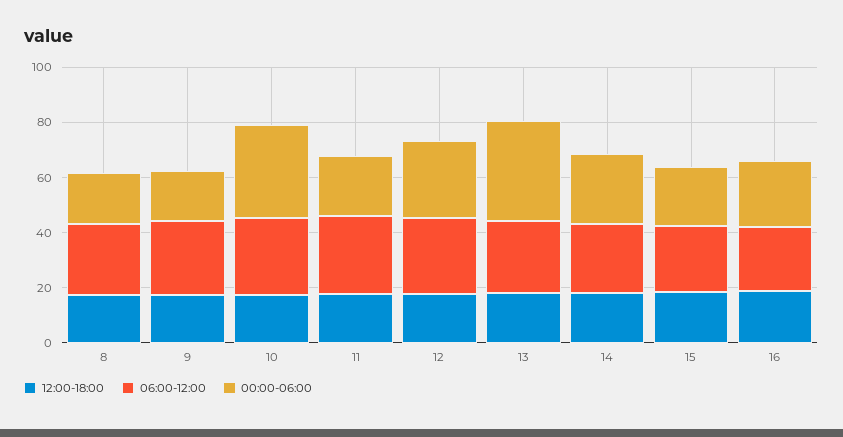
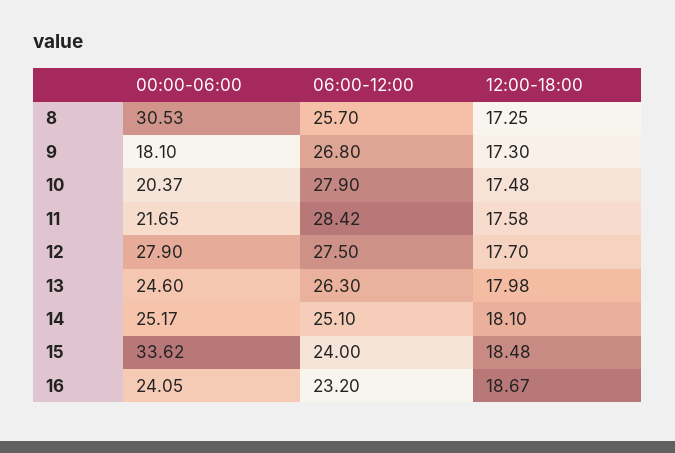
00:00-06:00, 8: 20 -> 30.53
00:00-06:00, 10: 35 -> 20.37
00:00-06:00, 13: 35 -> 24.6
00:00-06:00, 15: 20 -> 33.62

